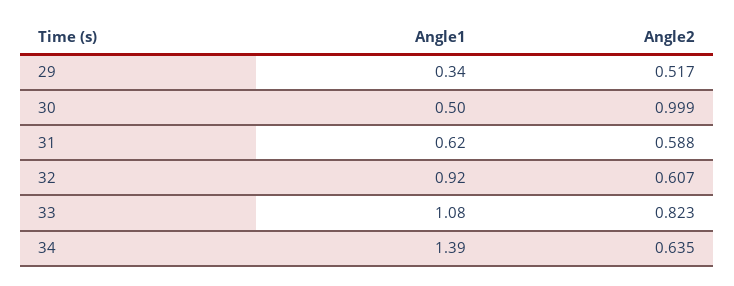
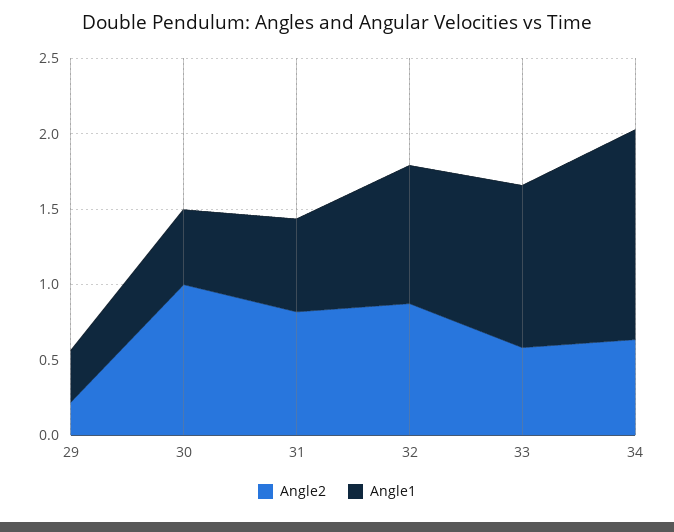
Angle2, 29: 0.517 -> 0.2
Angle2, 31: 0.588 -> 0.8
Angle2, 32: 0.607 -> 0.9
Angle2, 33: 0.823 -> 0.6

